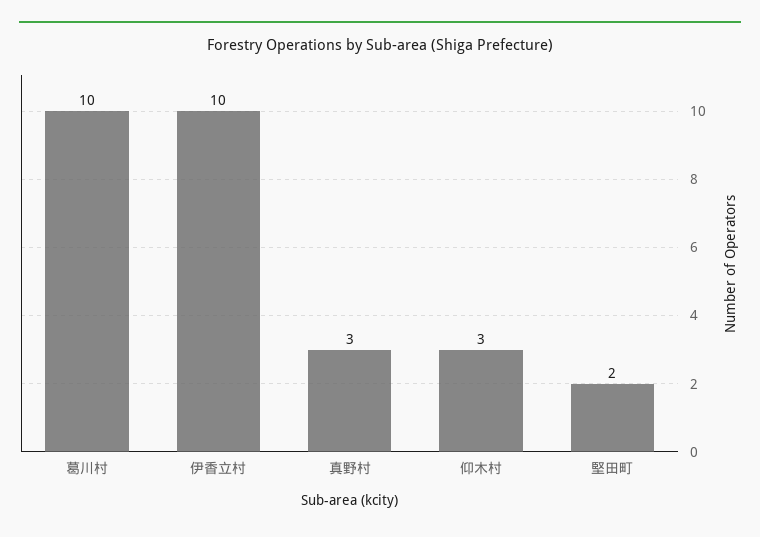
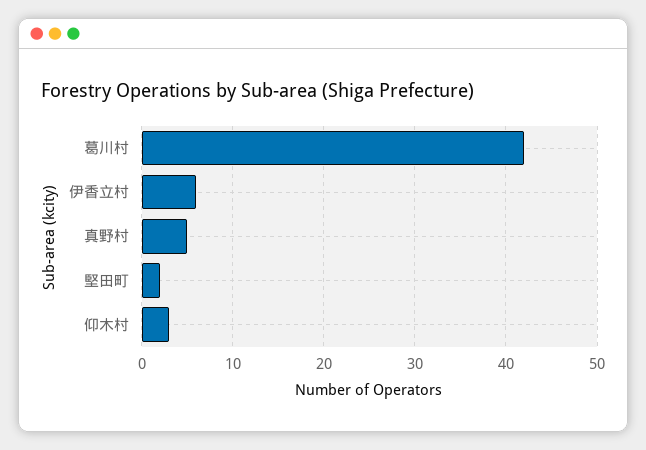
葛川村: 10 -> 42
伊香立村: 10 -> 6
真野村: 3 -> 5

